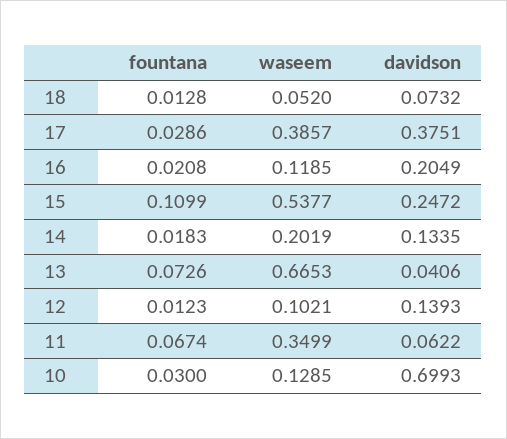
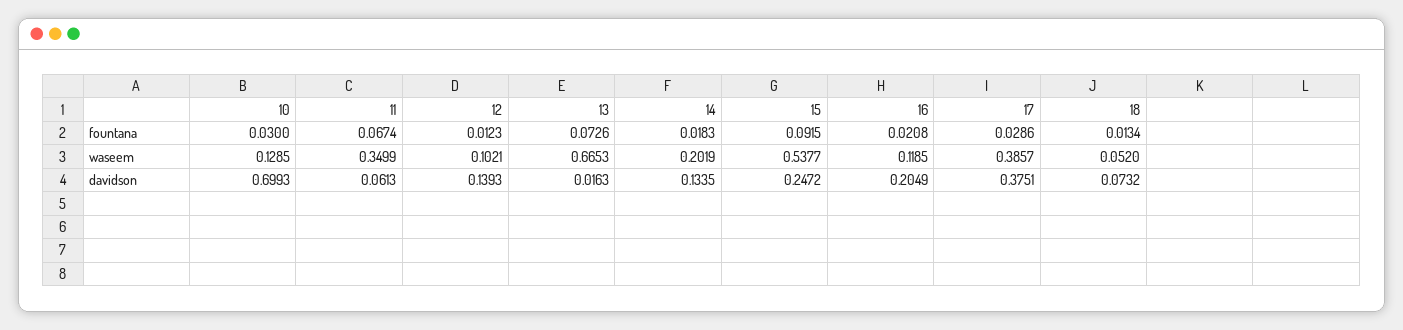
fountana, 18: 0.0128 -> 0.0134
fountana, 15: 0.1099 -> 0.0915
davidson, 13: 0.0406 -> 0.0163
davidson, 11: 0.0622 -> 0.0613

